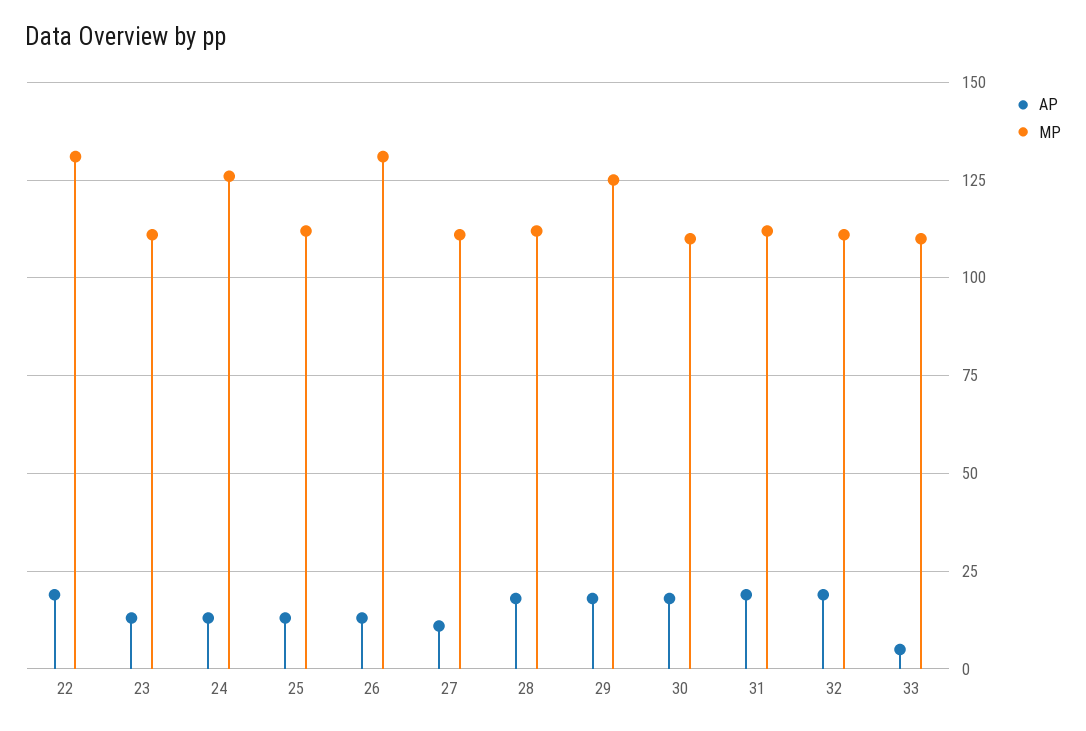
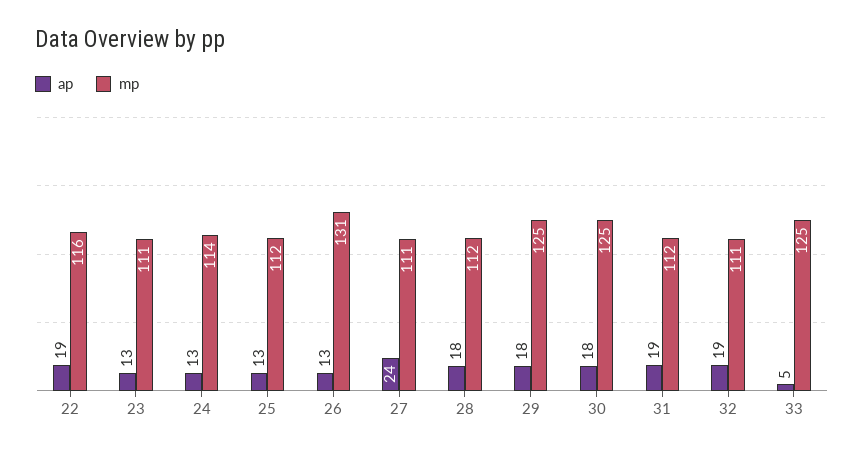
MP, 22: 130 -> 116
MP, 24: 125 -> 114
AP, 27: 10 -> 24
MP, 30: 110 -> 125
MP, 33: 110 -> 125

